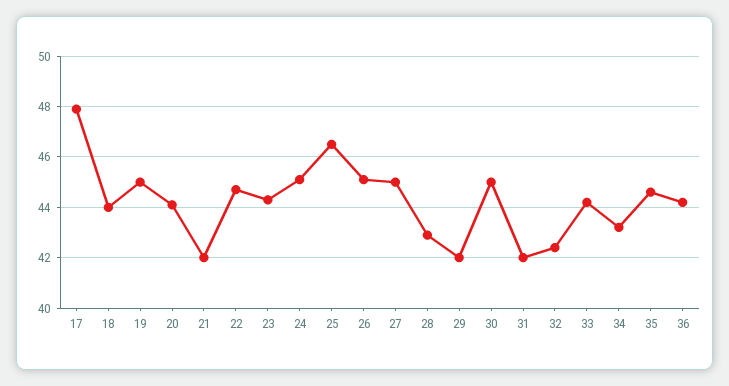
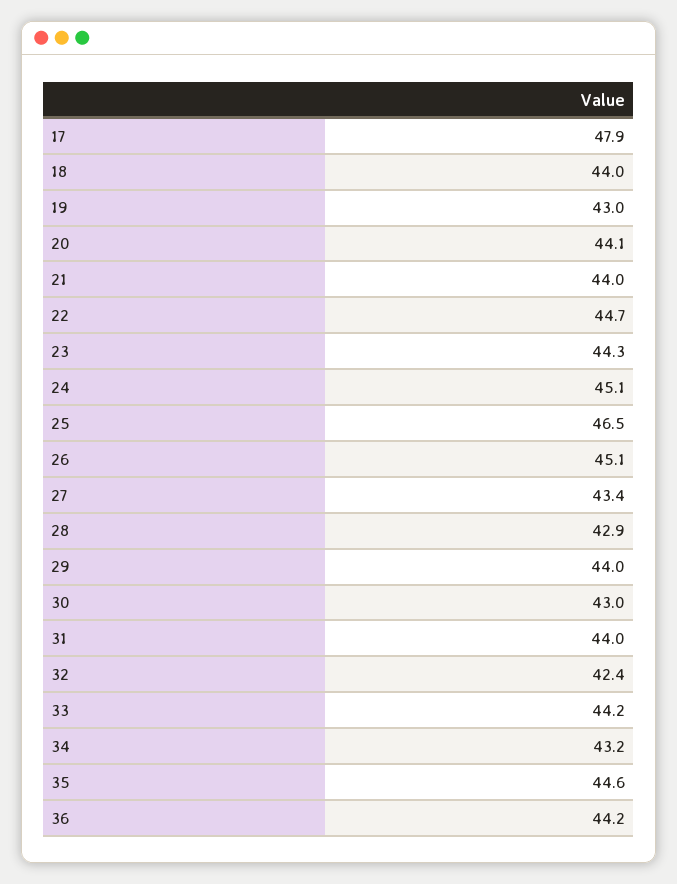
19: 45 -> 43
21: 42 -> 44
27: 45 -> 43.4
29: 42 -> 44
30: 45 -> 43
31: 42 -> 44

